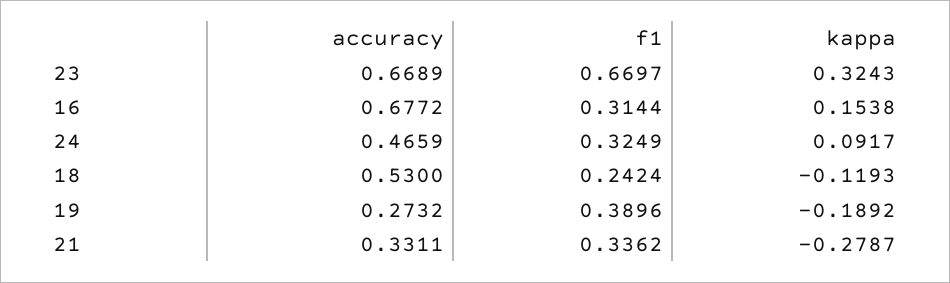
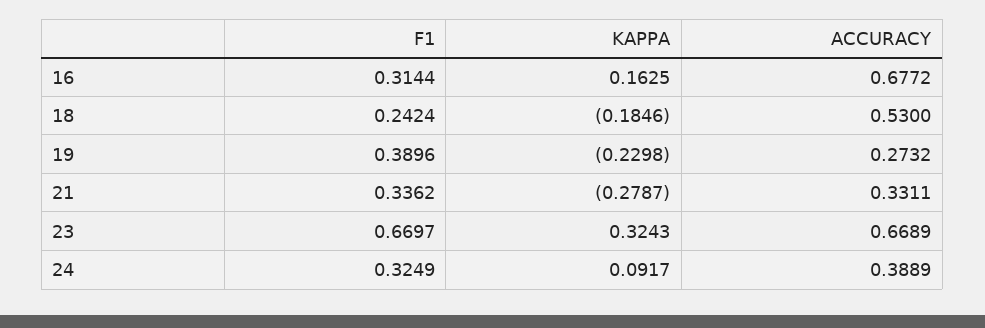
kappa, 16: 0.1538 -> 0.1625
accuracy, 24: 0.4659 -> 0.3889
kappa, 18: -0.1193 -> -0.1846
kappa, 19: -0.1892 -> -0.2298

